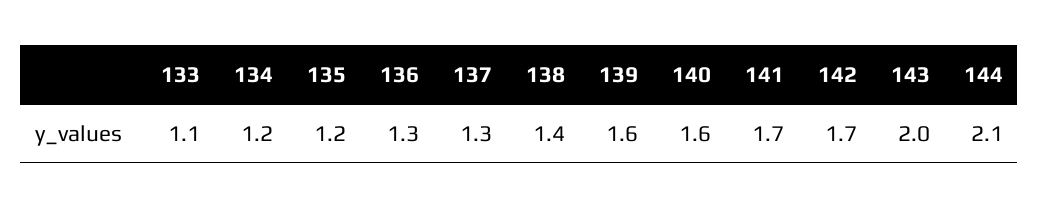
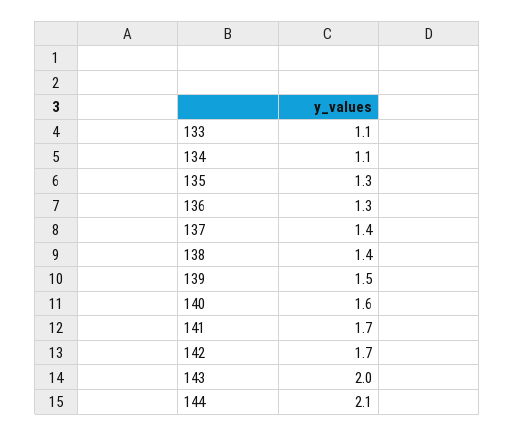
134: 1.2 -> 1.1
135: 1.2 -> 1.3
137: 1.3 -> 1.4
139: 1.6 -> 1.5

